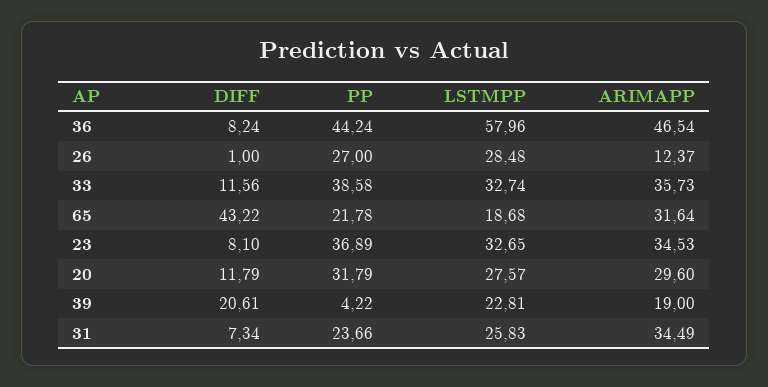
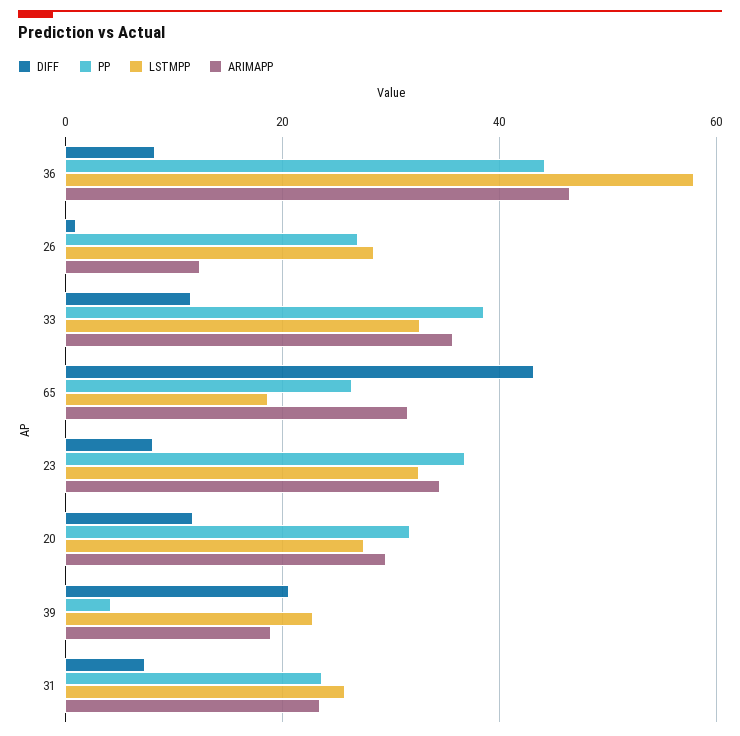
PP, 65: 21.78 -> 26
ARIMAPP, 31: 34.49 -> 24

